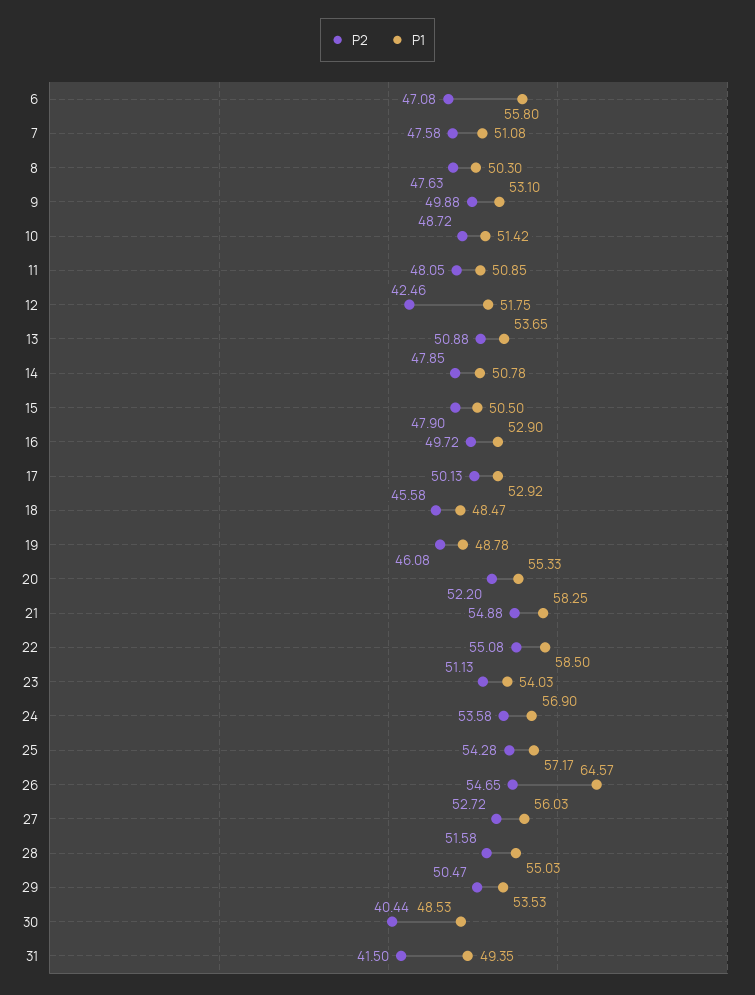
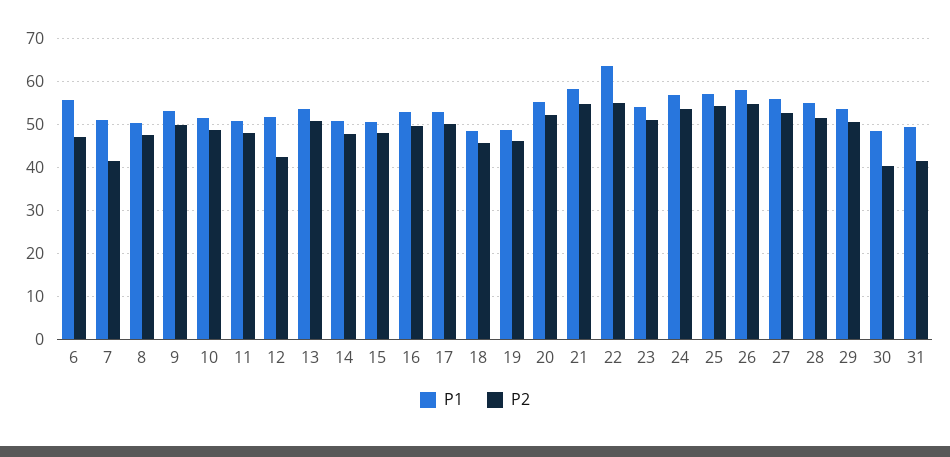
P2, 7: 47.58 -> 42
P1, 22: 58.5 -> 64
P1, 26: 64.57 -> 58

